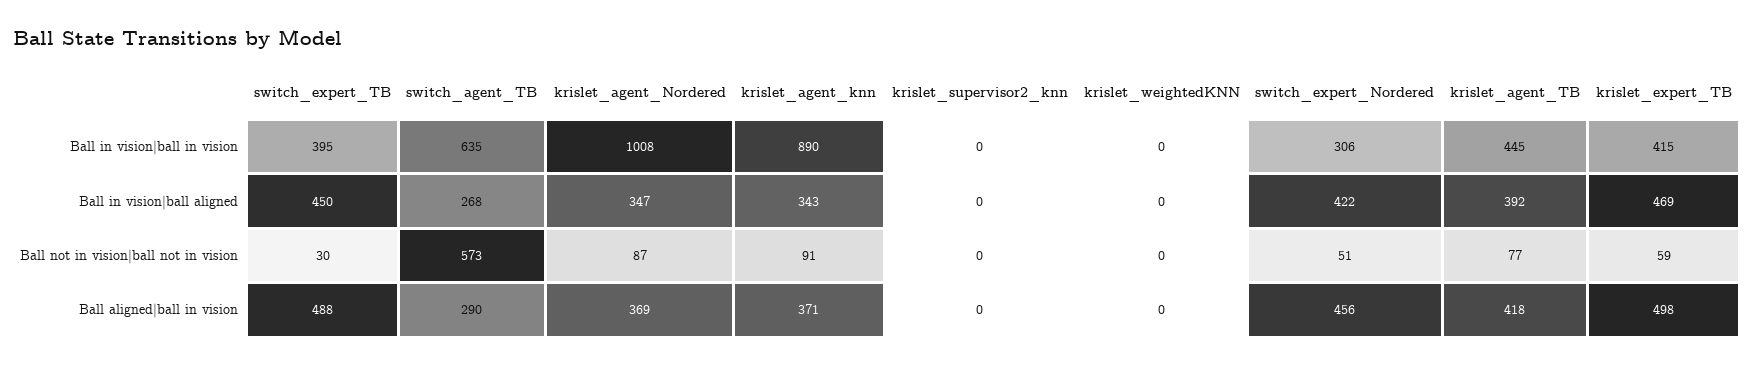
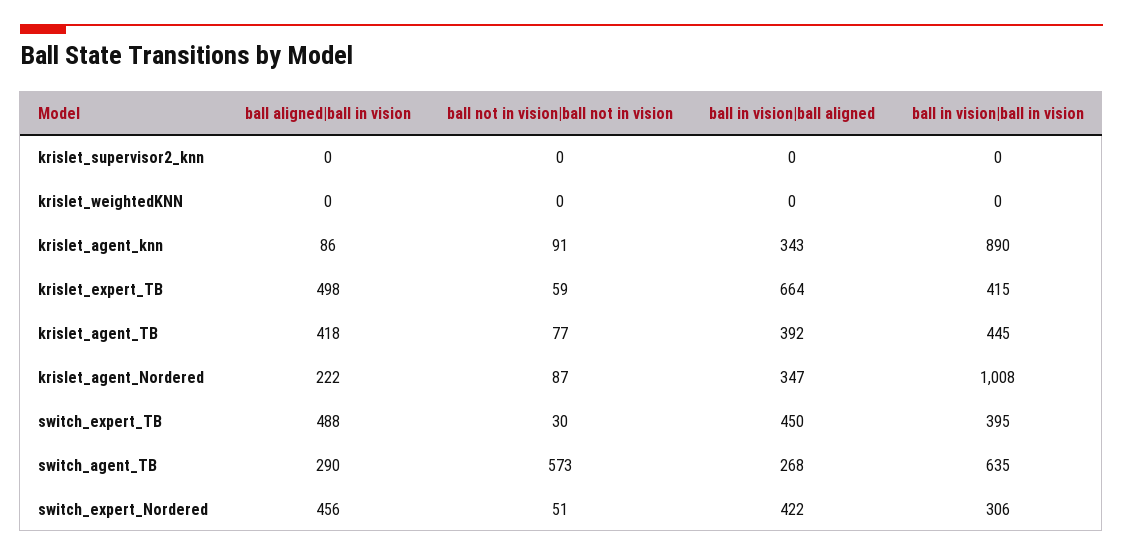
krislet_expert_TB, Ball in vision|ball aligned: 469 -> 664
krislet_agent_Nordered, Ball aligned|ball in vision: 369 -> 222
krislet_agent_knn, Ball aligned|ball in vision: 371 -> 86

